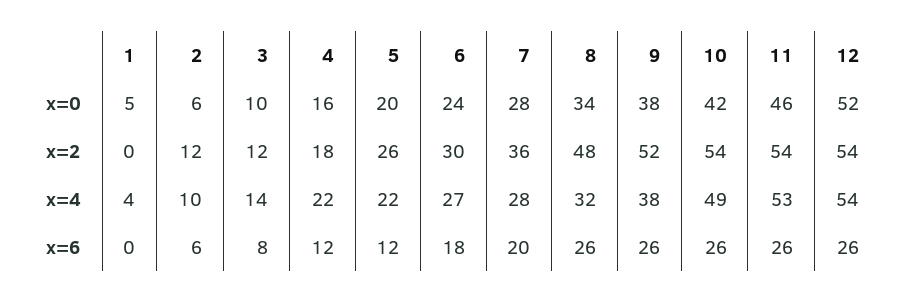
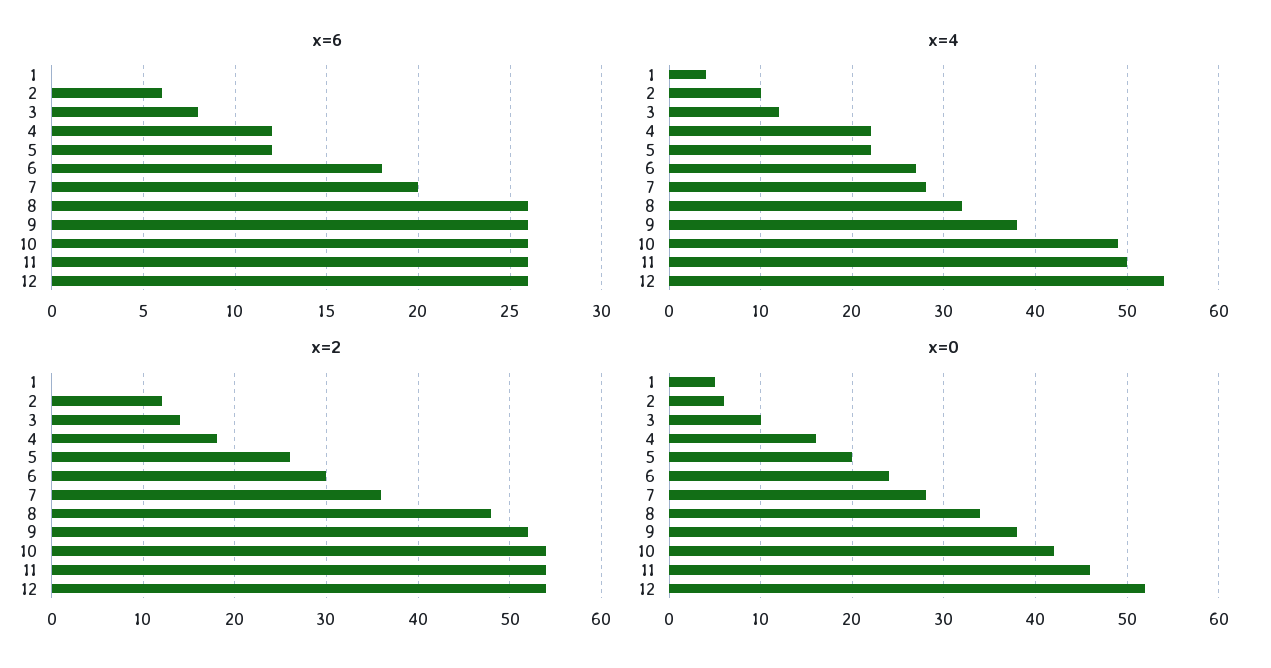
x=2, 3: 12 -> 14
x=4, 3: 14 -> 12
x=4, 11: 53 -> 50

